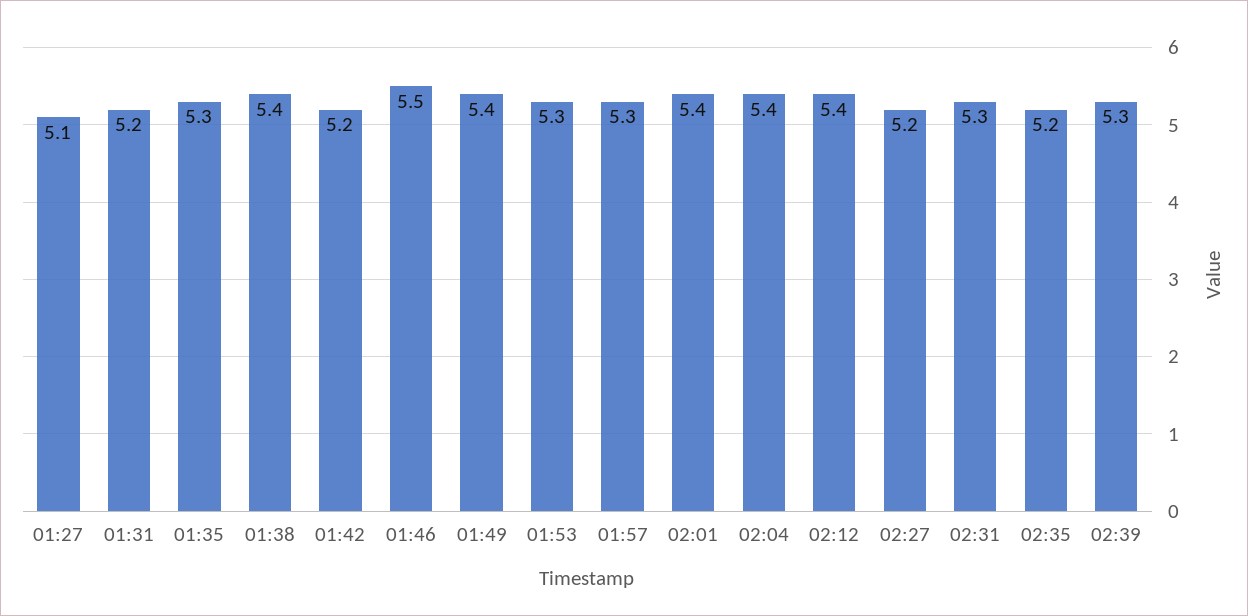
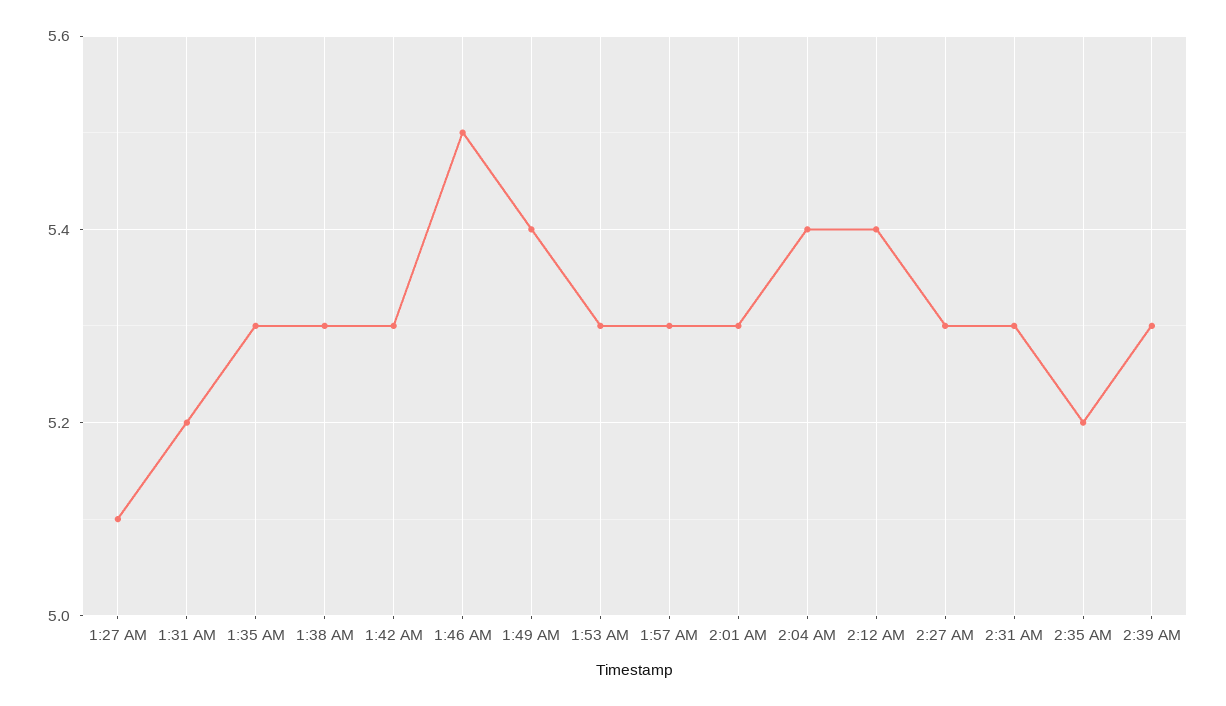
01:38: 5.4 -> 5.3
01:42: 5.2 -> 5.3
02:01: 5.4 -> 5.3
02:27: 5.2 -> 5.3

